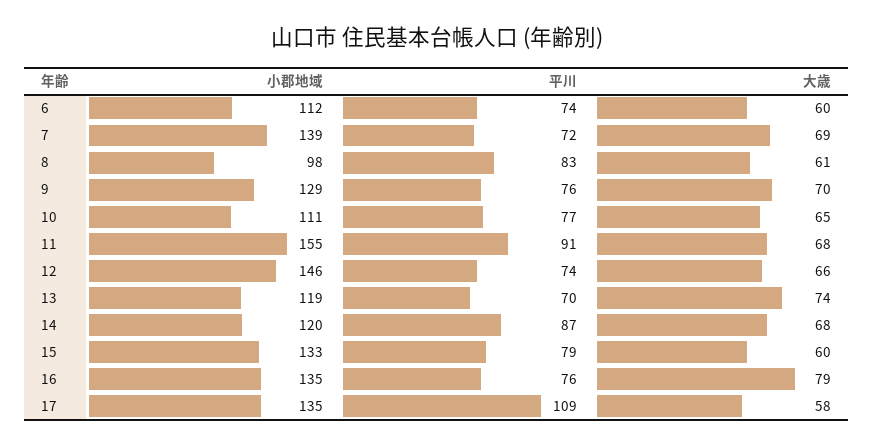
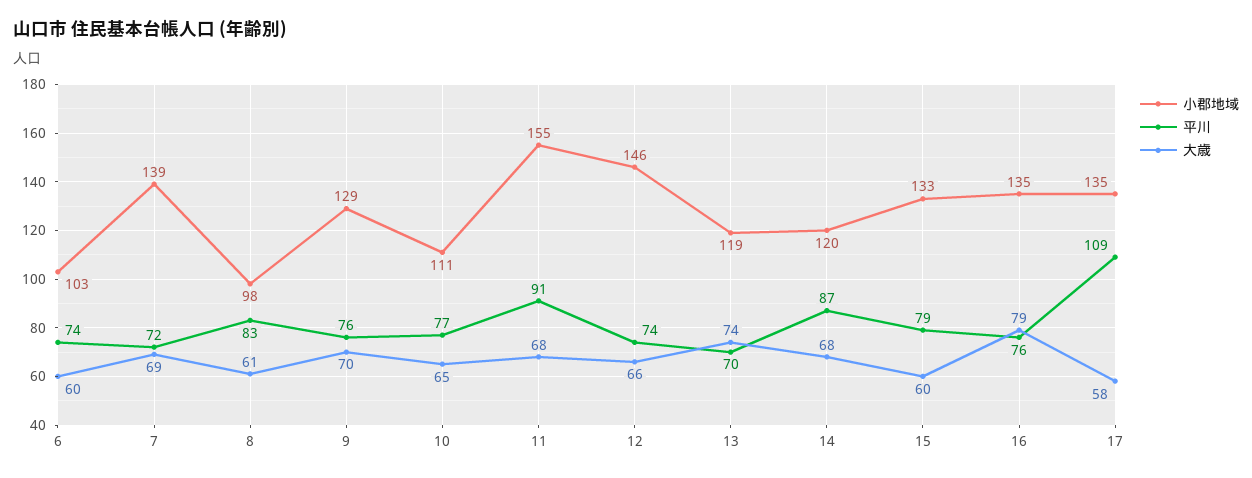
小郡地域, 6: 112 -> 103

